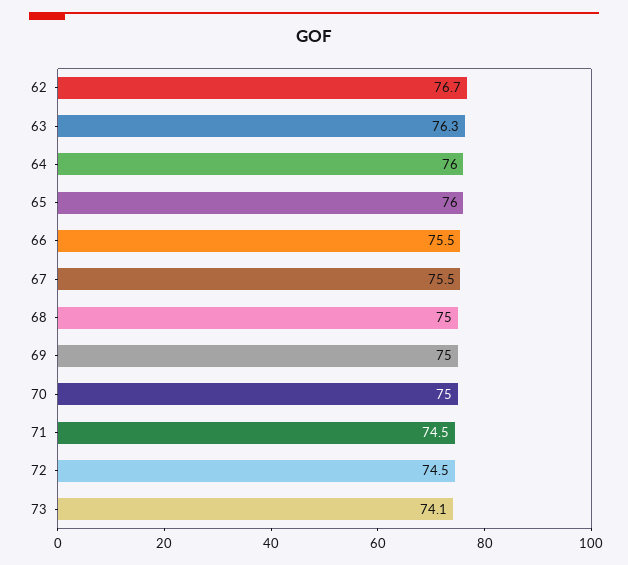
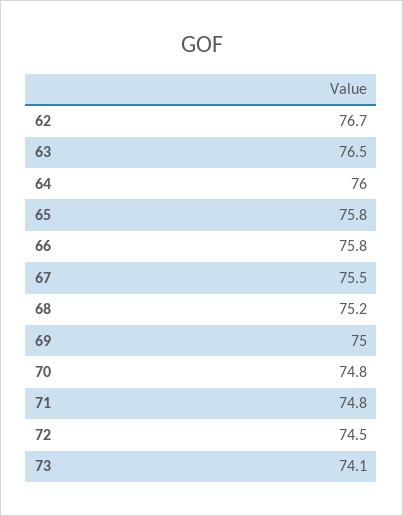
63: 76.3 -> 76.5
65: 76 -> 75.8
66: 75.5 -> 75.8
68: 75 -> 75.2
70: 75 -> 74.8
71: 74.5 -> 74.8

